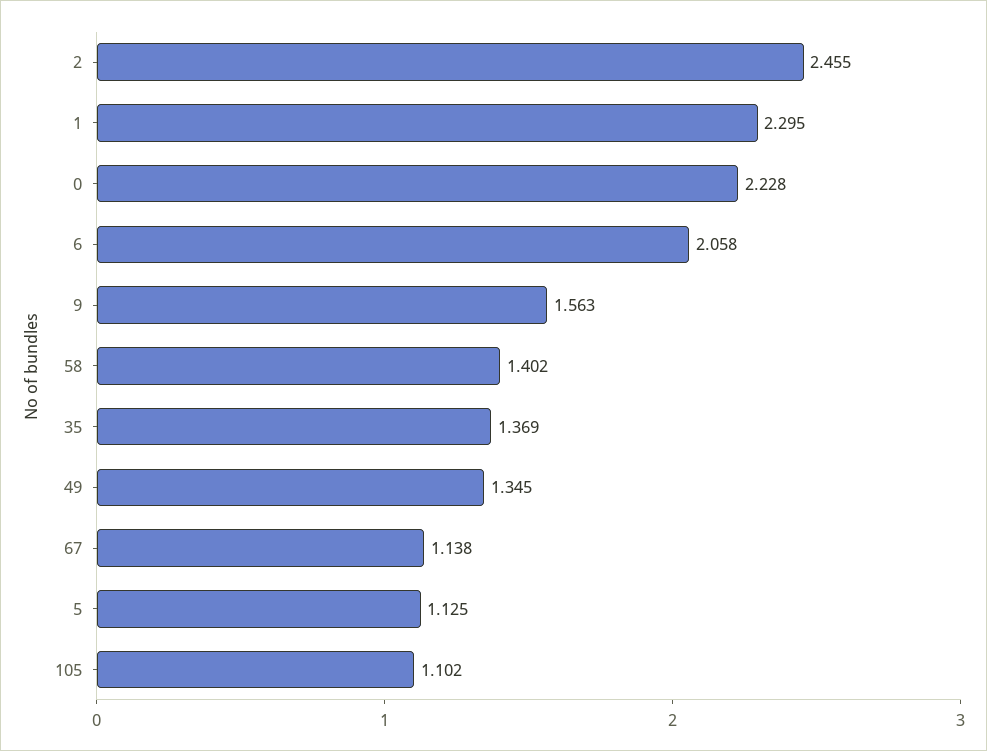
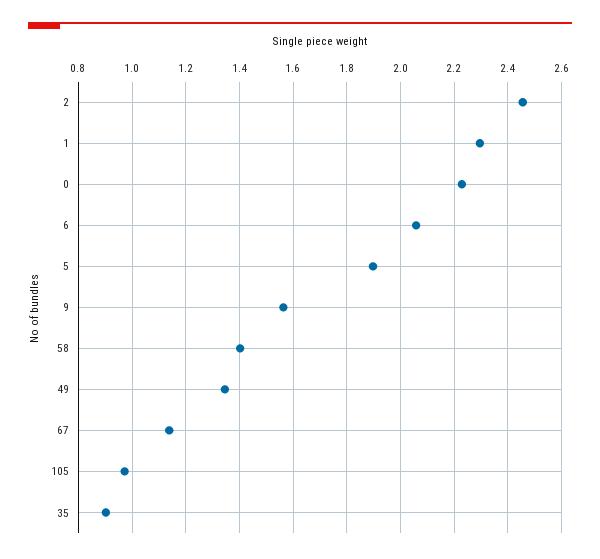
35: 1.369 -> 0.9
5: 1.125 -> 1.9
105: 1.102 -> 0.975

